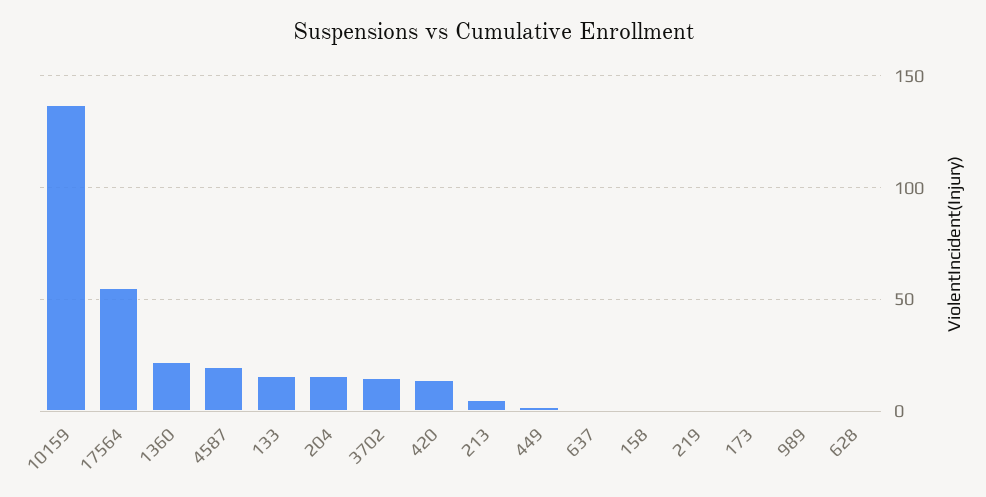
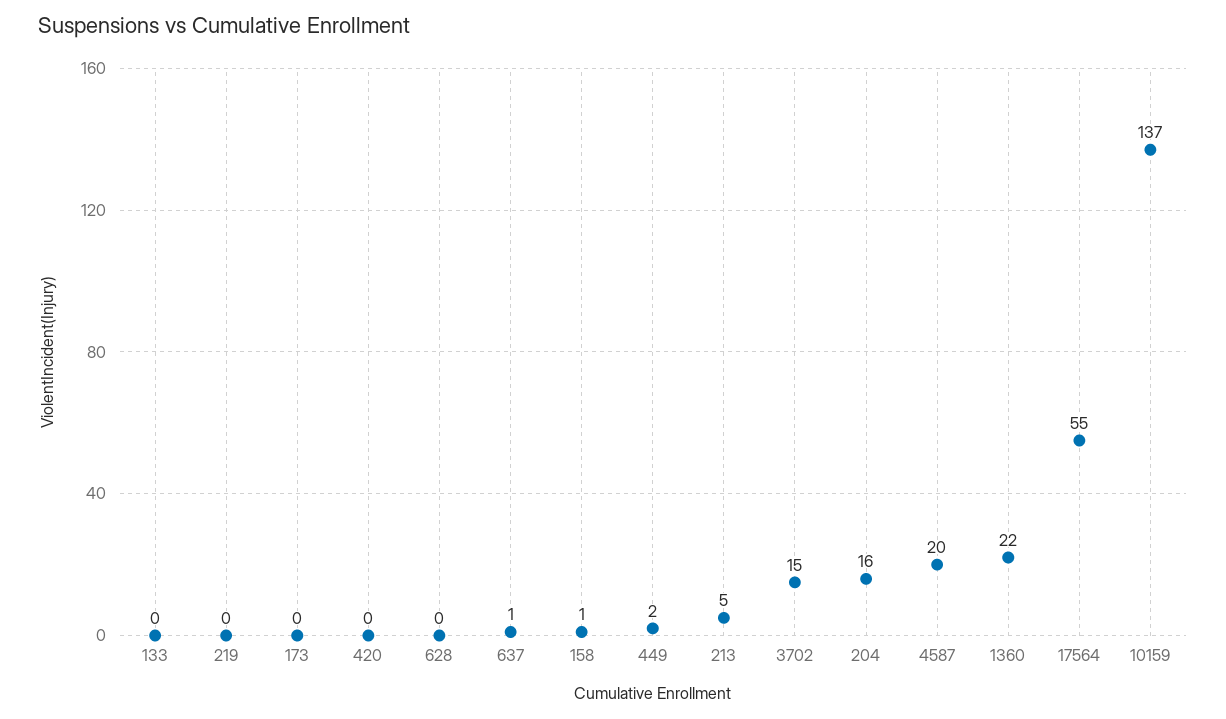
133: 15 -> 0
420: 15 -> 0
989: 0 -> none

